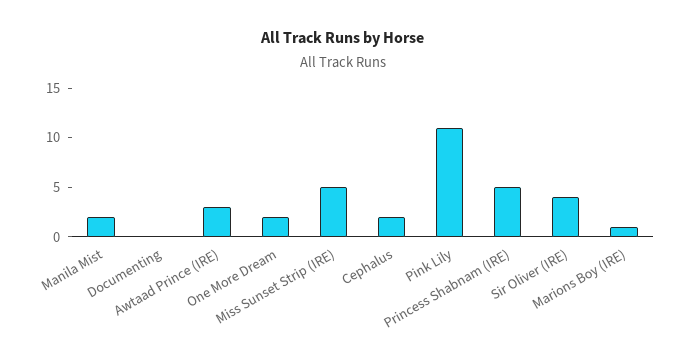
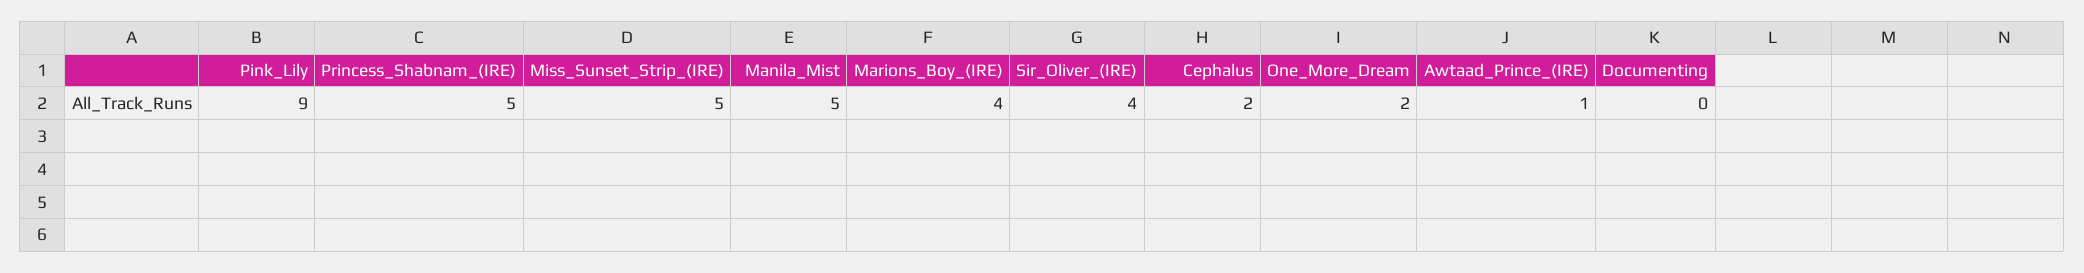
Manila Mist: 2 -> 5
Awtaad Prince (IRE): 3 -> 1
Pink Lily: 11 -> 9
Marions Boy (IRE): 1 -> 4

